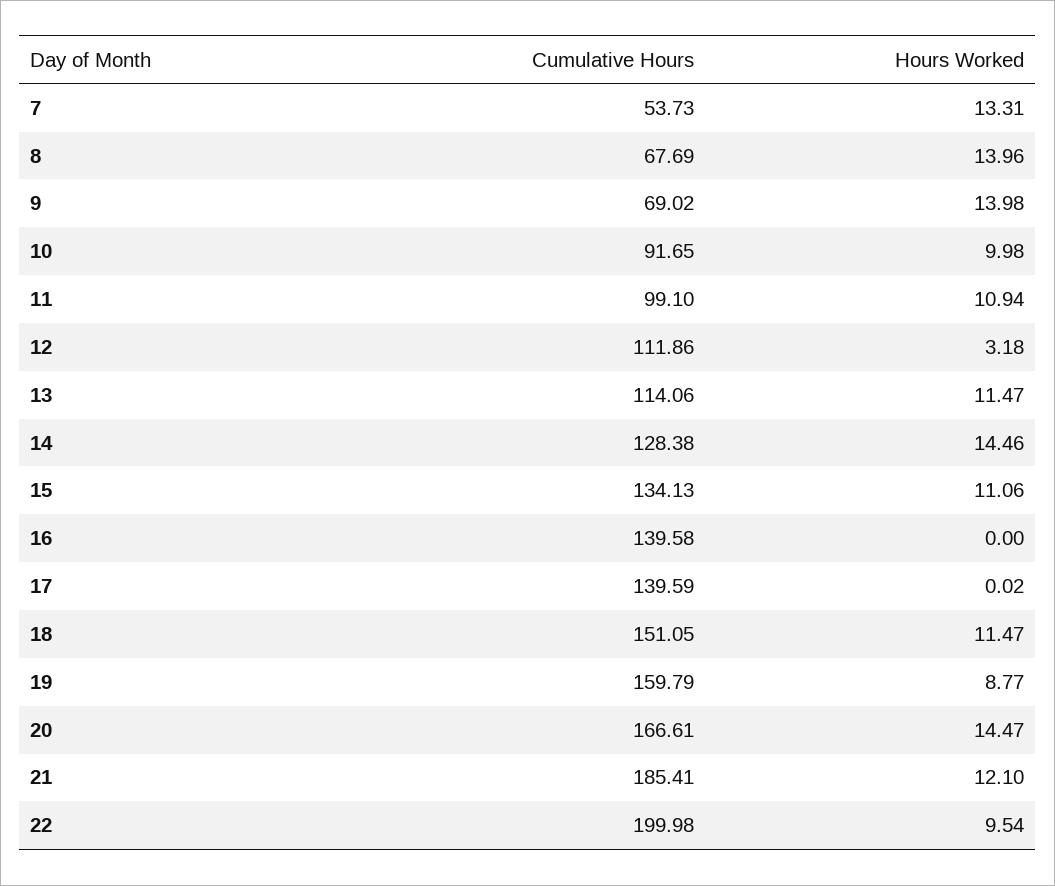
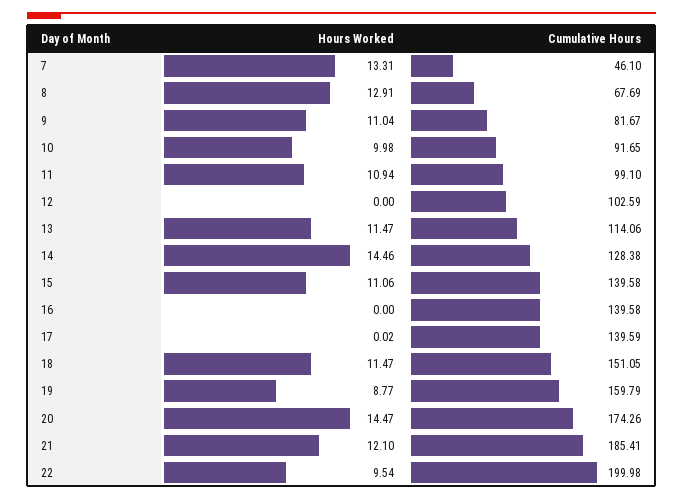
Cumulative Hours, 7: 53.73 -> 46.1
Hours Worked, 8: 13.96 -> 12.91
Cumulative Hours, 9: 69.02 -> 81.67
Hours Worked, 9: 13.98 -> 11.04
Cumulative Hours, 12: 111.86 -> 102.59
Hours Worked, 12: 3.18 -> 0
Cumulative Hours, 15: 134.13 -> 139.58
Cumulative Hours, 20: 166.61 -> 174.26

